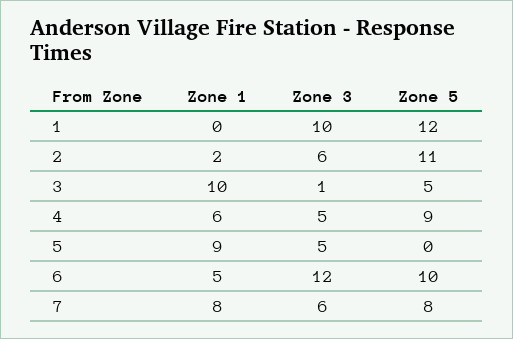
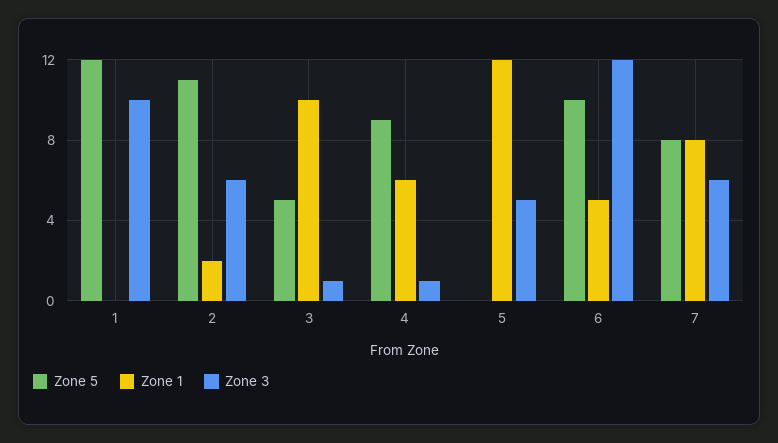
Zone 3, 4: 5 -> 1
Zone 1, 5: 9 -> 12

